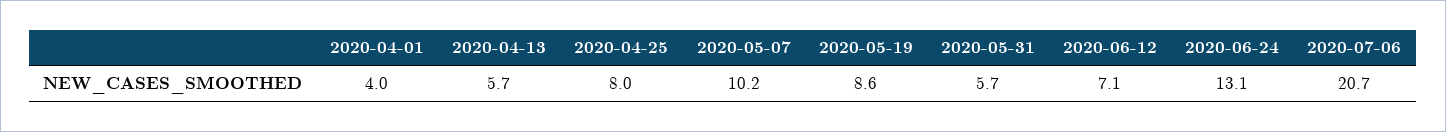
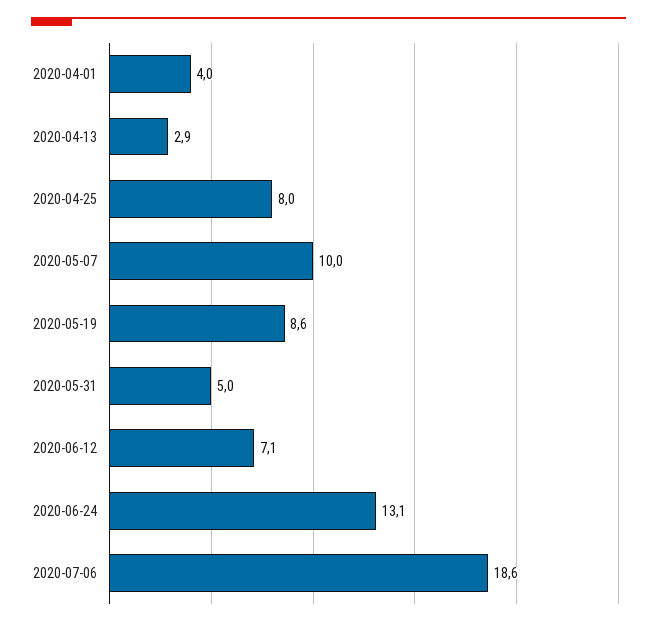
2020-04-13: 5.7 -> 2.9
2020-05-07: 10.2 -> 10
2020-05-31: 5.7 -> 5
2020-07-06: 20.7 -> 18.6

